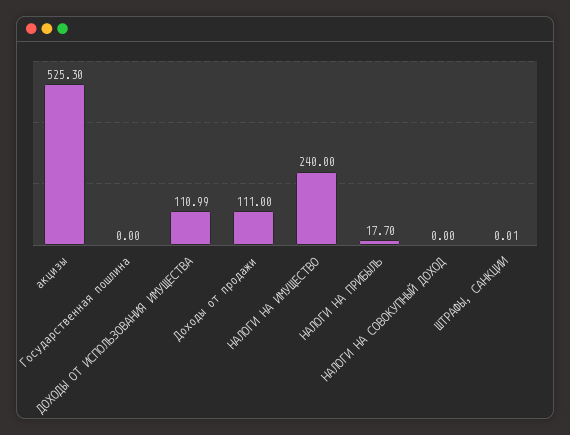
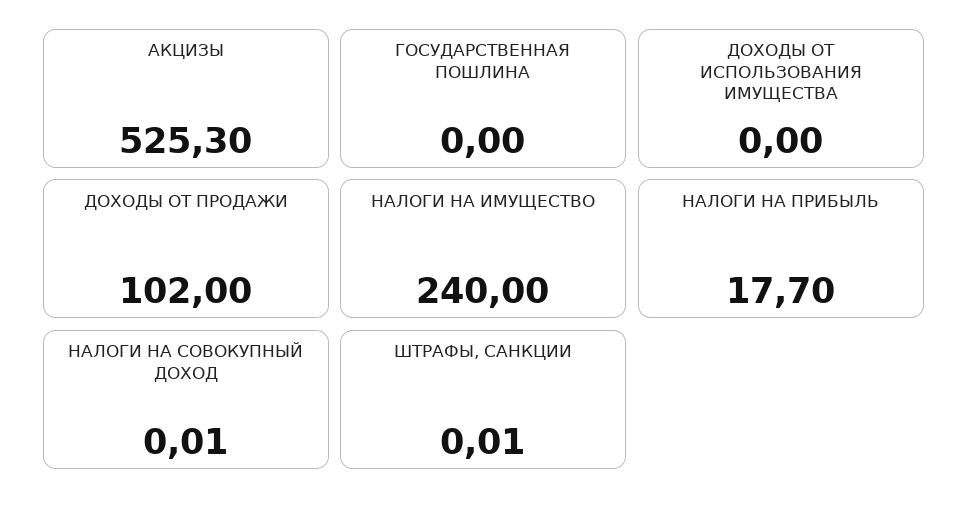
ДОХОДЫ ОТ ИСПОЛЬЗОВАНИЯ ИМУЩЕСТВА: 110.99 -> 0
Доходы от продажи: 111 -> 102
НАЛОГИ НА СОВОКУПНЫЙ ДОХОД: 0 -> 0.01

